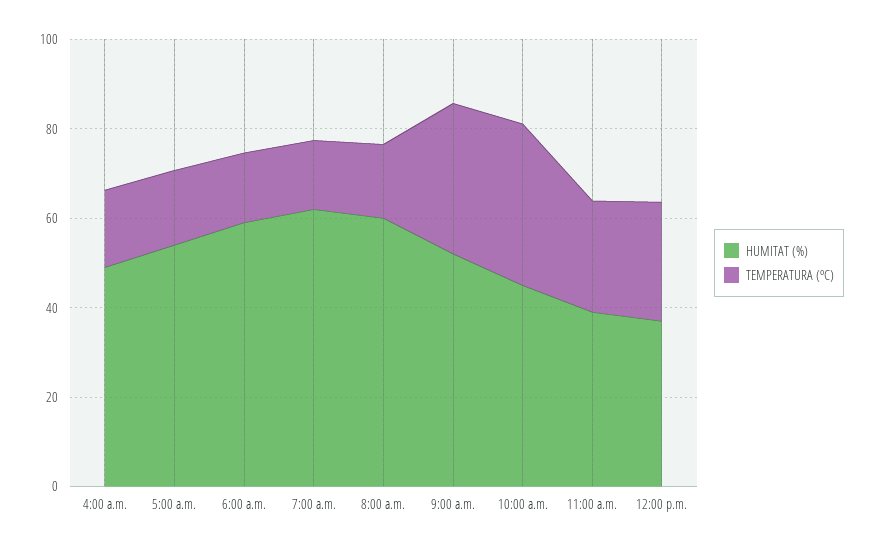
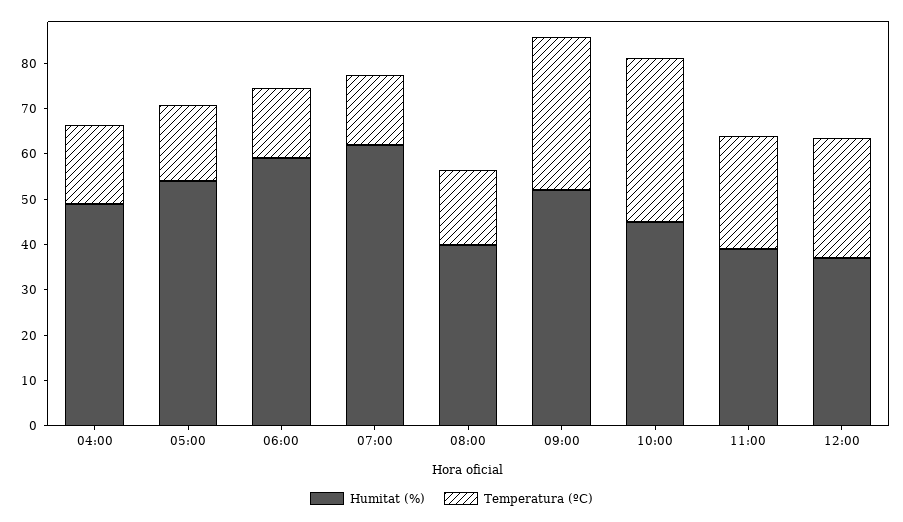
HUMITAT (%), 8:00 a.m.: 60 -> 40

